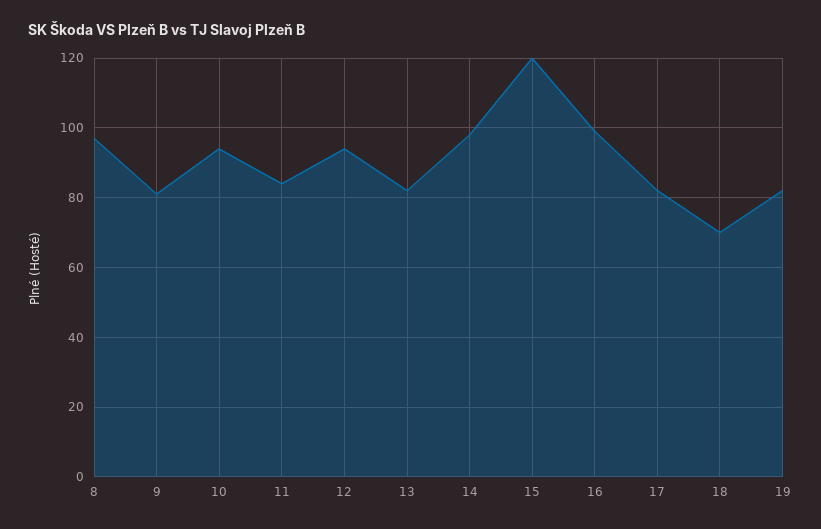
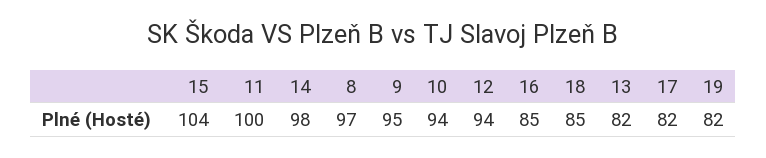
9: 80 -> 95
11: 85 -> 100
15: 120 -> 104
16: 100 -> 85
18: 70 -> 85

